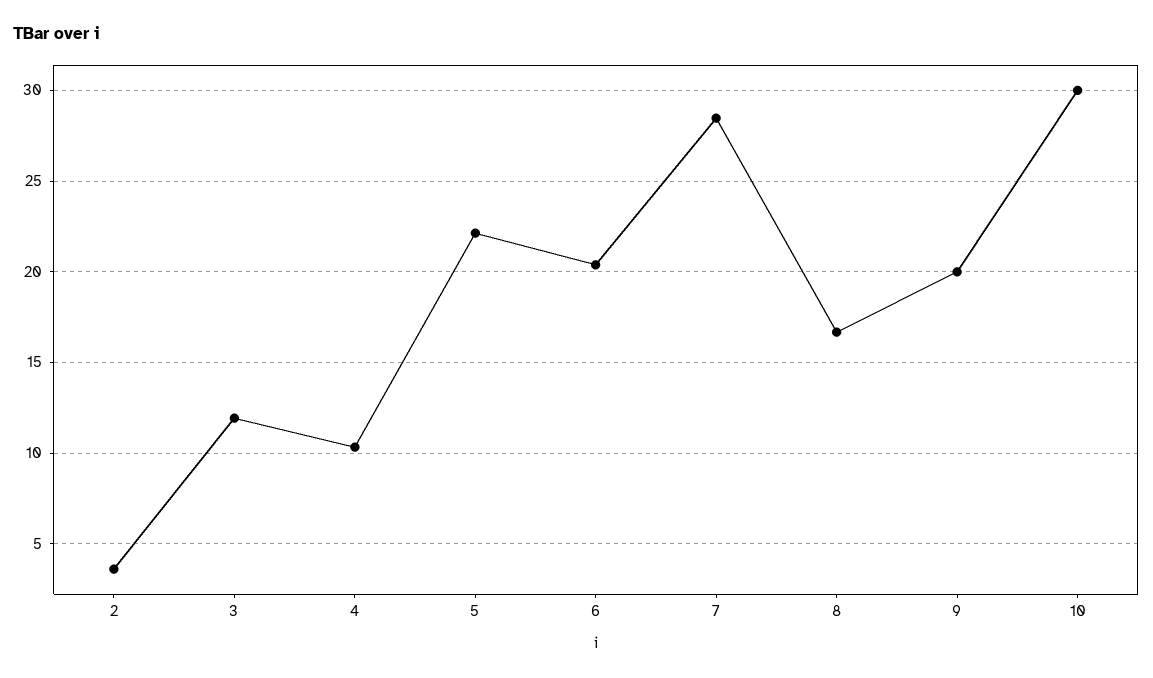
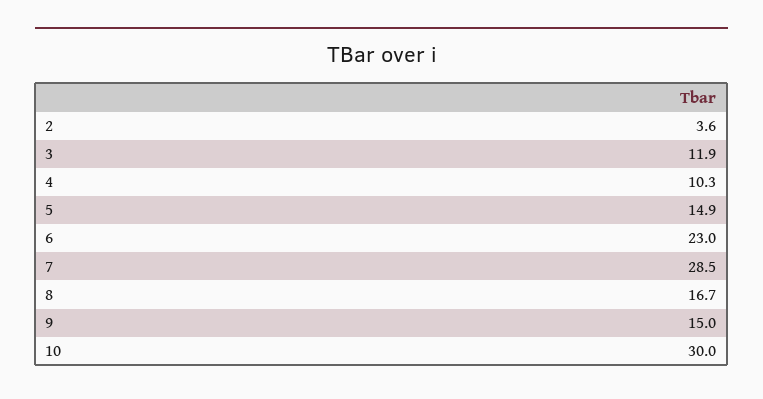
5: 22 -> 14.9
6: 20.5 -> 23
9: 20 -> 15

